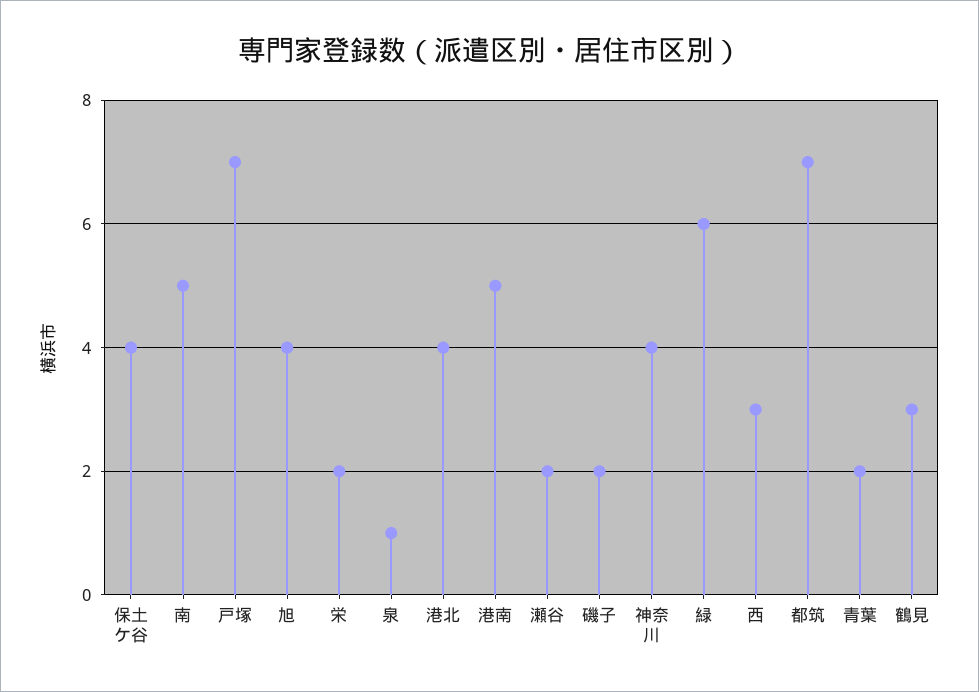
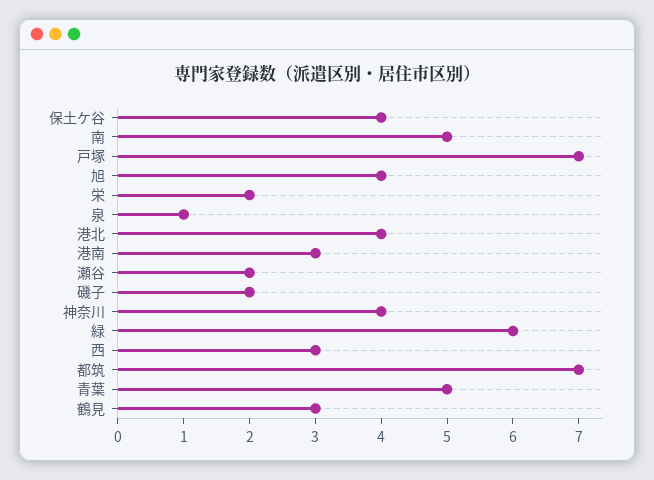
港南: 5 -> 3
青葉: 2 -> 5

